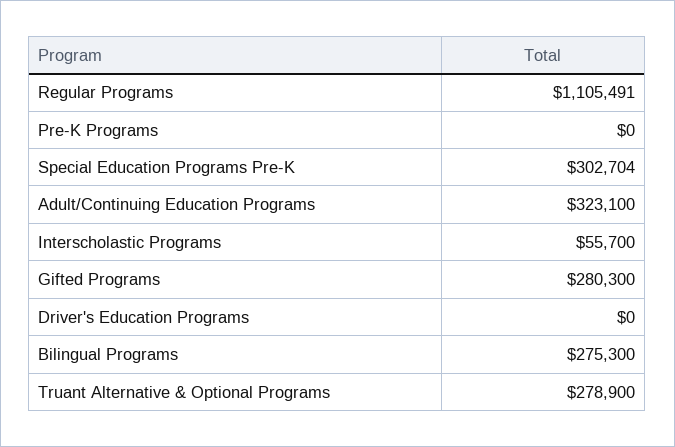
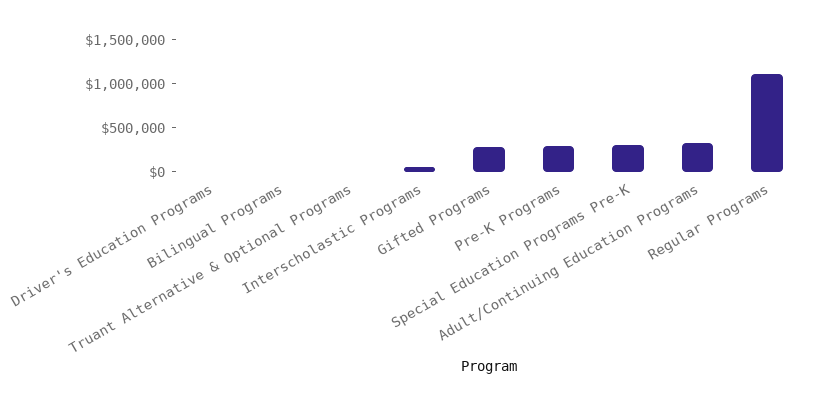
Pre-K Programs: 0 -> 300000
Bilingual Programs: 275300 -> 0
Truant Alternative & Optional Programs: 278900 -> 0

